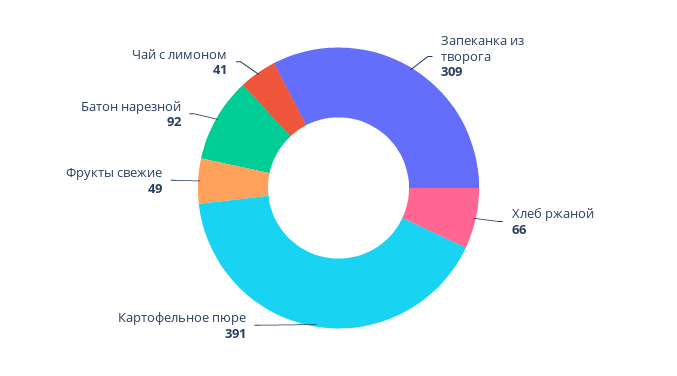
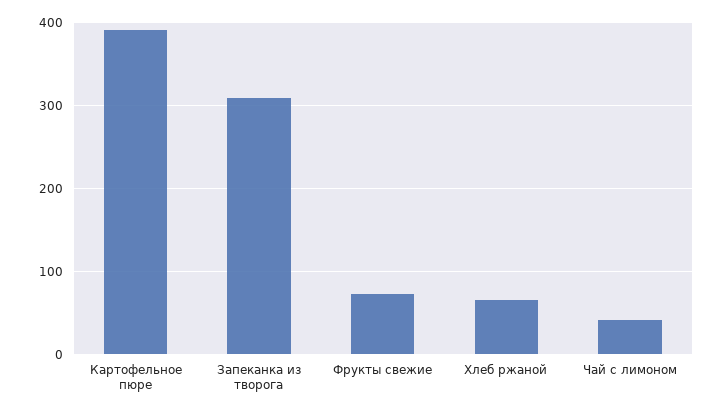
Фрукты свежие: 49 -> 70
Батон нарезной: 92 -> none

